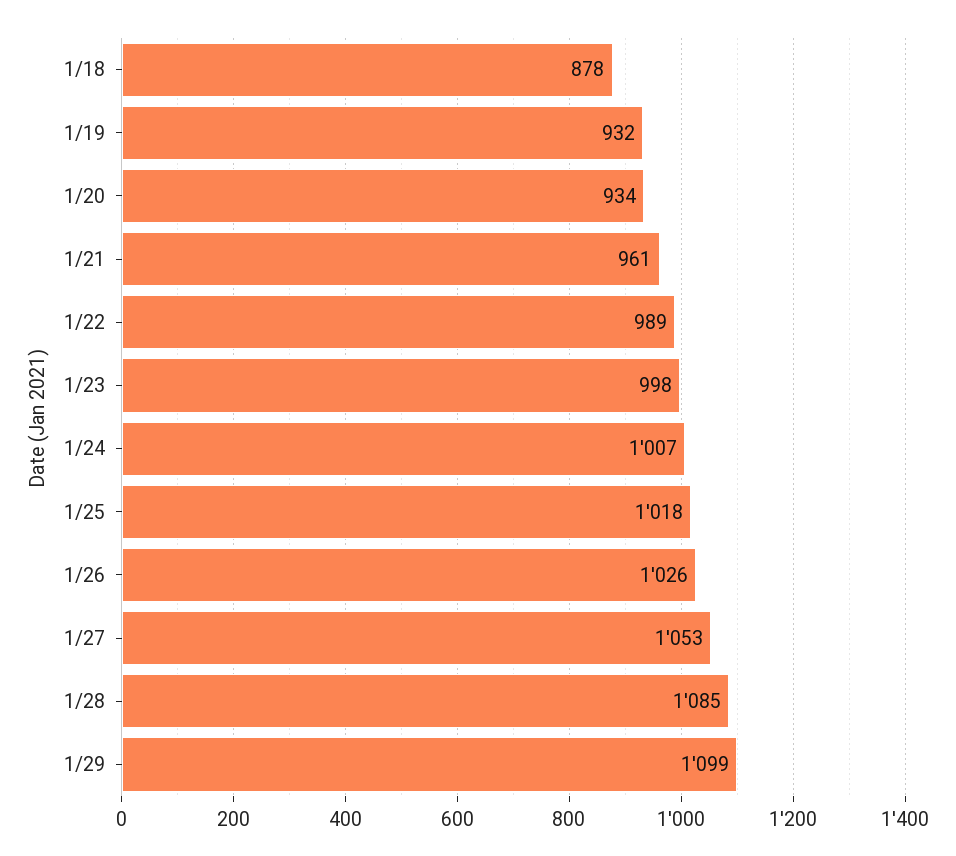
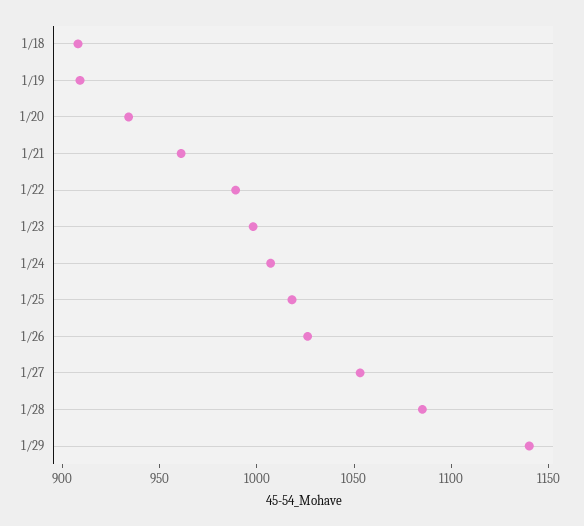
1/18: 878 -> 910
1/19: 932 -> 910
1/29: 1099 -> 1140

